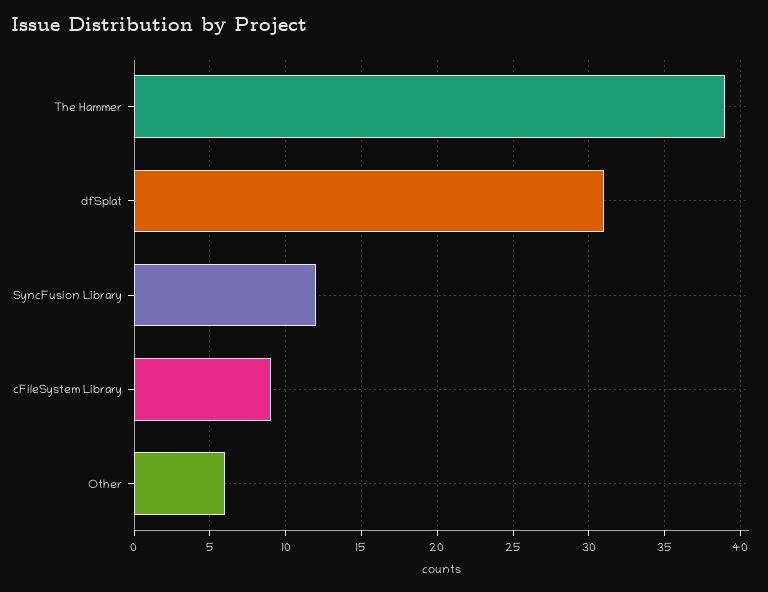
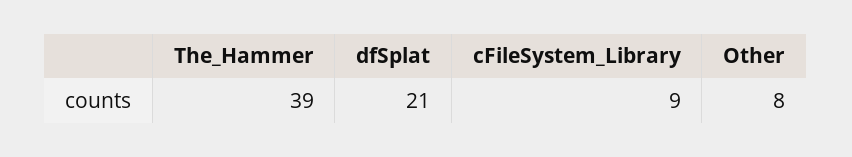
dfSplat: 31 -> 21
SyncFusion Library: 12 -> none
Other: 6 -> 8

